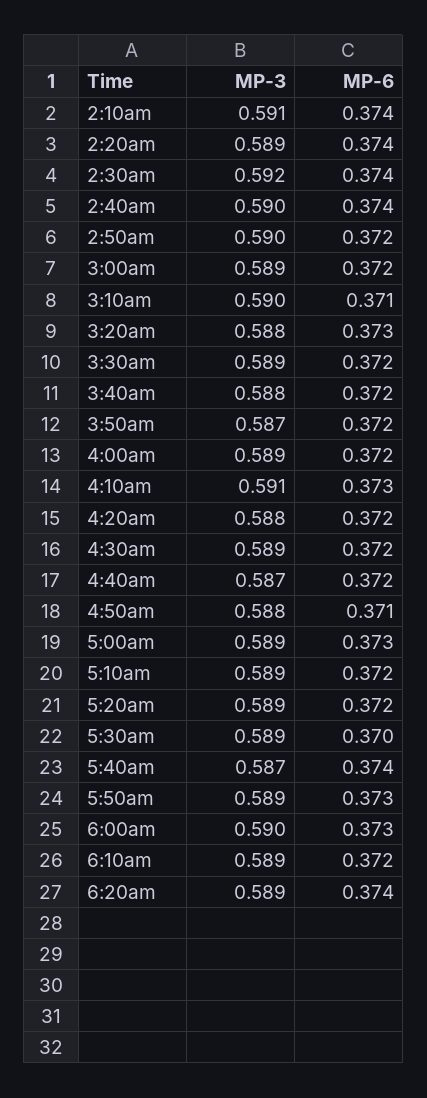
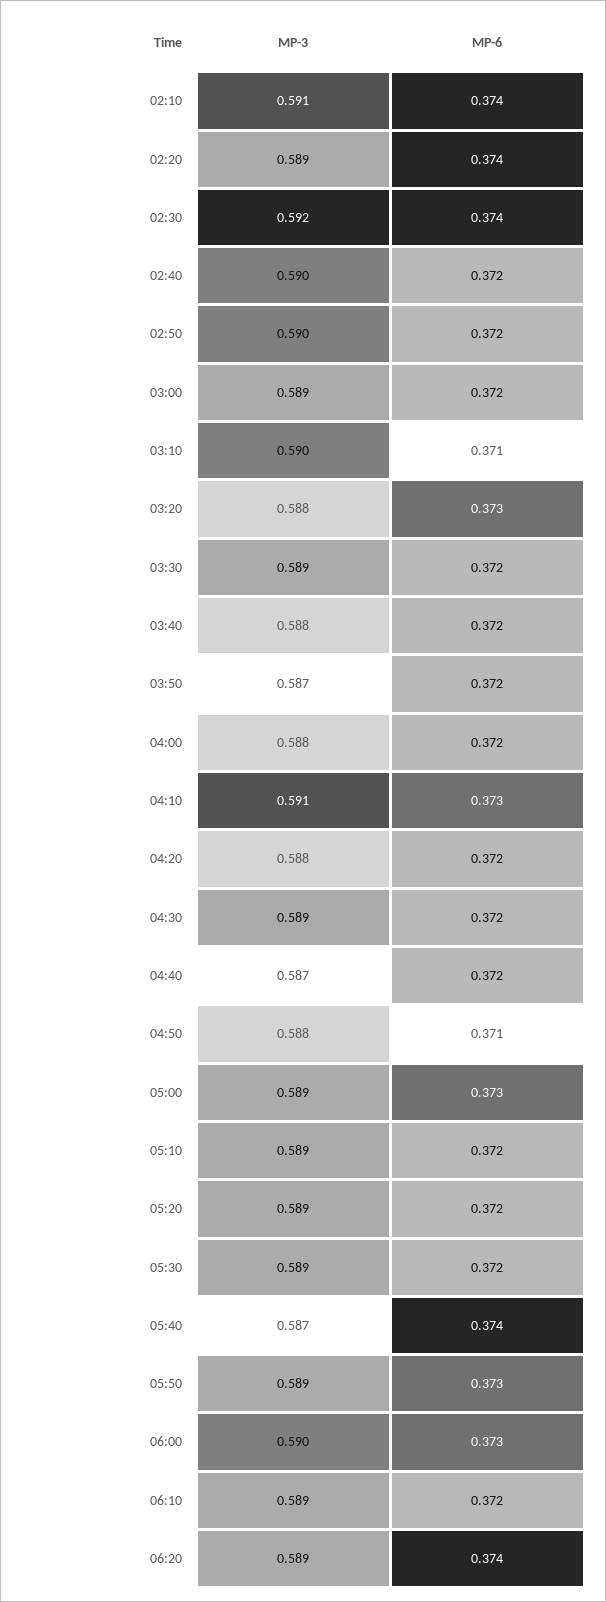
MP-6, 2:40am: 0.374 -> 0.372
MP-3, 4:00am: 0.589 -> 0.588
MP-6, 5:30am: 0.37 -> 0.372

